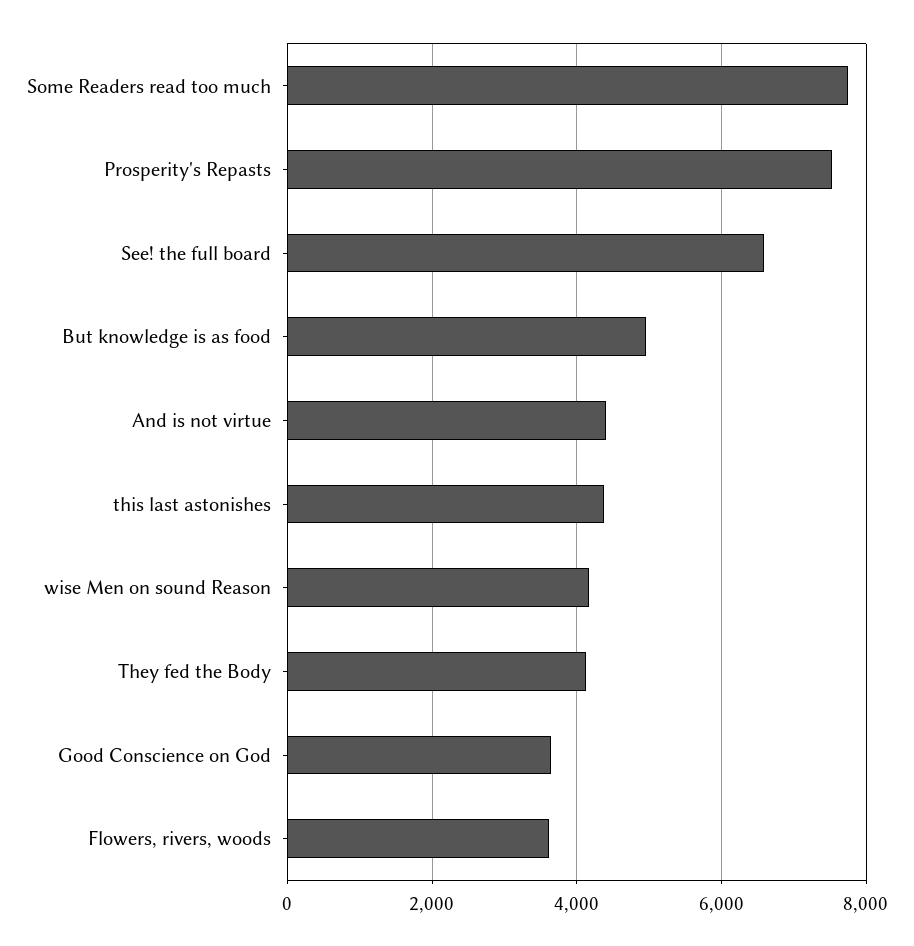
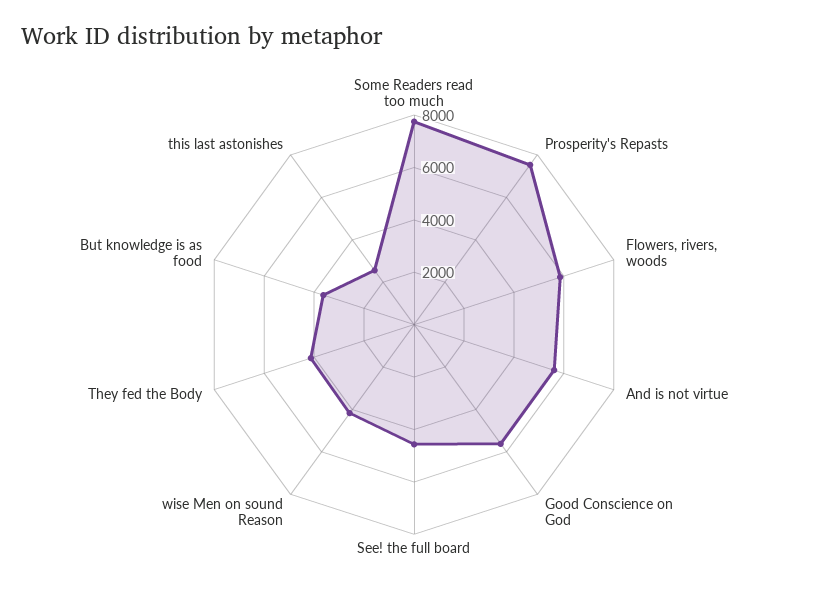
See! the full board: 6600 -> 4500
But knowledge is as food: 5000 -> 3500
And is not virtue: 4400 -> 5500
this last astonishes: 4400 -> 2500
Good Conscience on God: 3600 -> 5500
Flowers, rivers, woods: 3600 -> 6000

